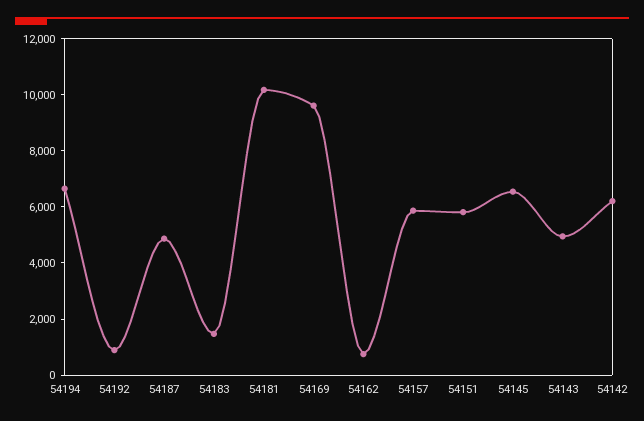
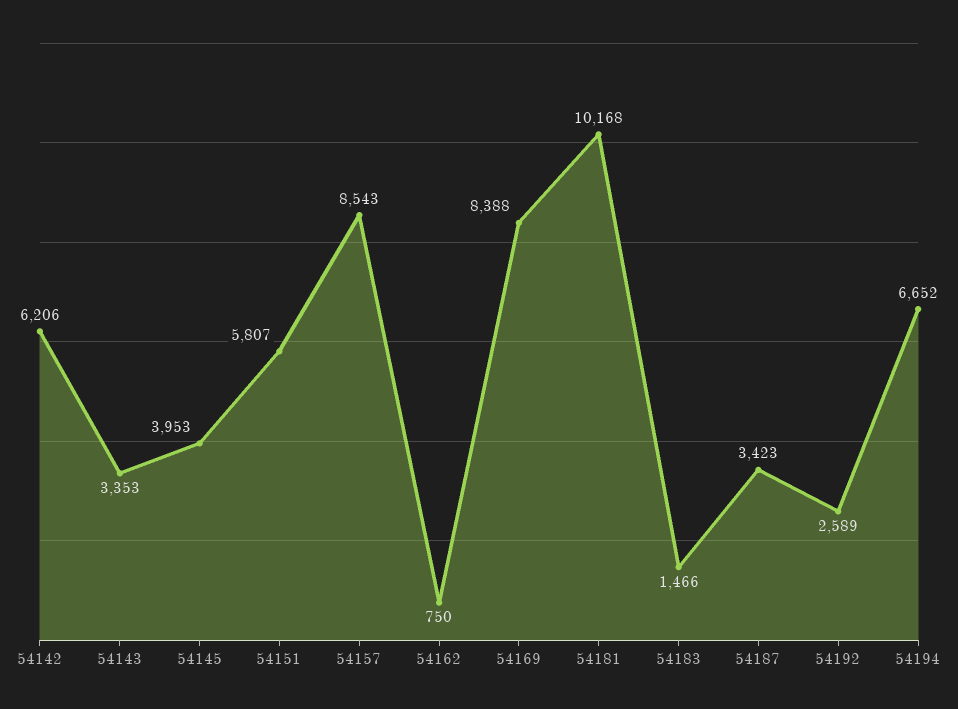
54192: 1000 -> 2589
54187: 5000 -> 3423
54169: 9500 -> 8388
54157: 6000 -> 8543
54145: 6500 -> 3953
54143: 5000 -> 3353

